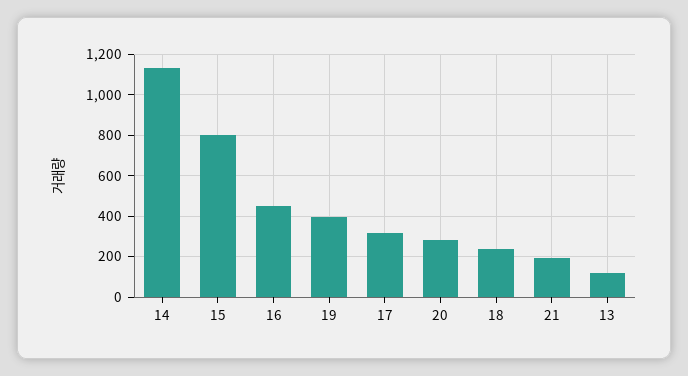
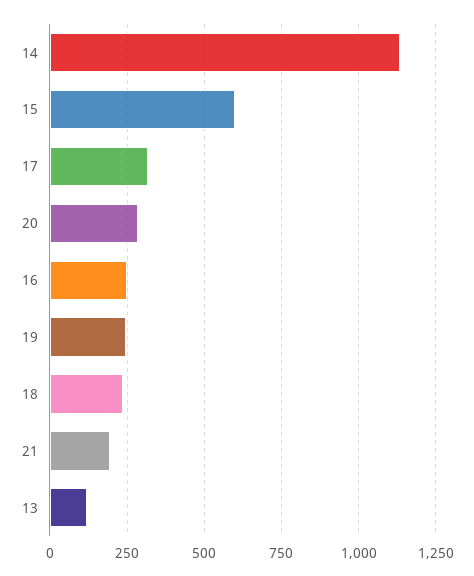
15: 800 -> 600
16: 450 -> 250
19: 400 -> 250

